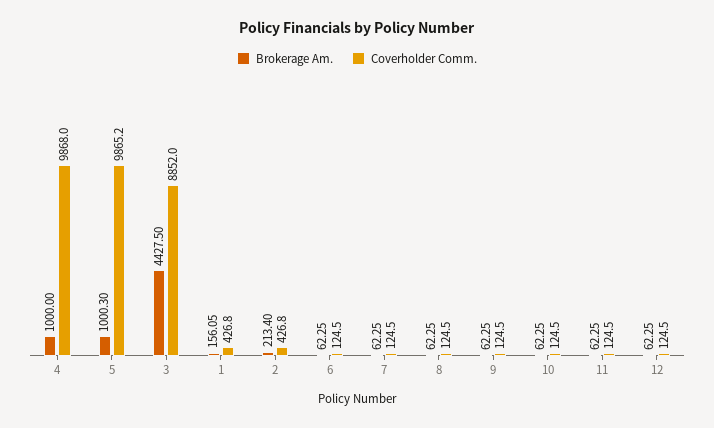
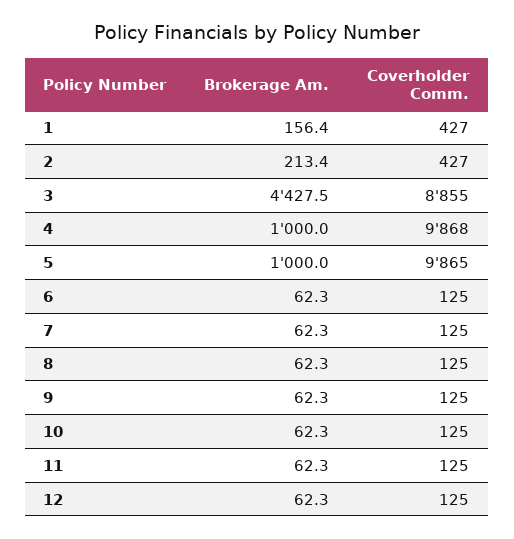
Brokerage Am., 5: 1000.3 -> 1000
Coverholder Comm., 3: 8852 -> 8855
Brokerage Am., 1: 156.05 -> 156.4

